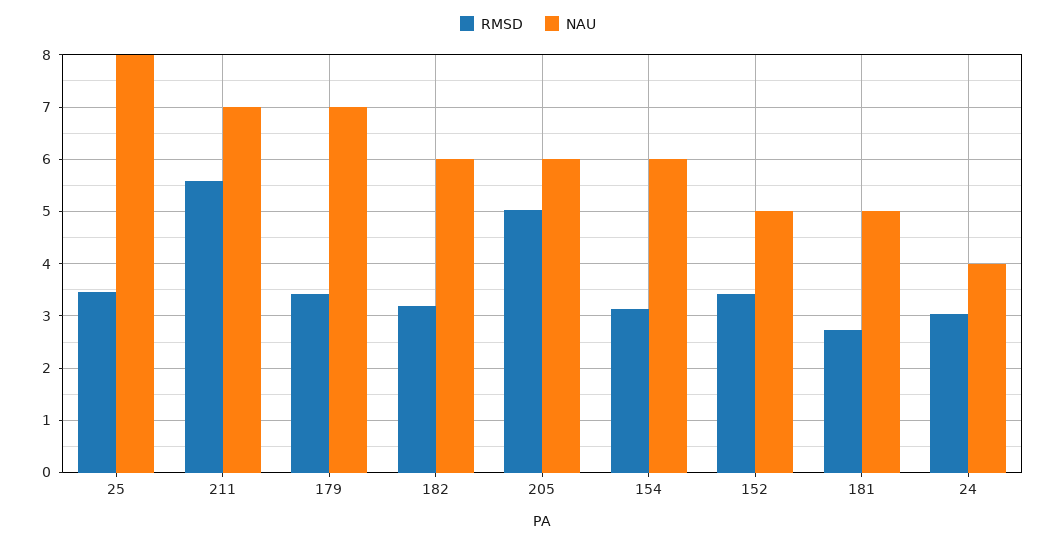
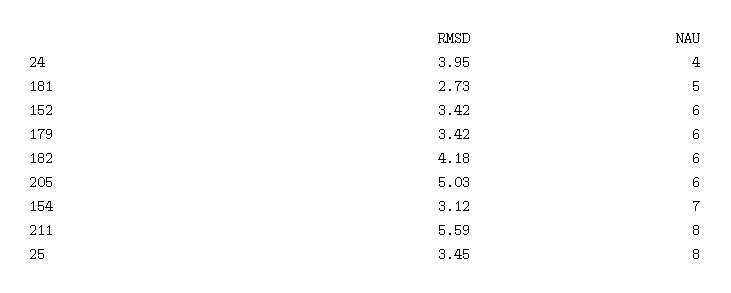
NAU, 211: 7 -> 8
NAU, 179: 7 -> 6
RMSD, 182: 3.2 -> 4.18
NAU, 154: 6 -> 7
NAU, 152: 5 -> 6
RMSD, 24: 3 -> 3.95

